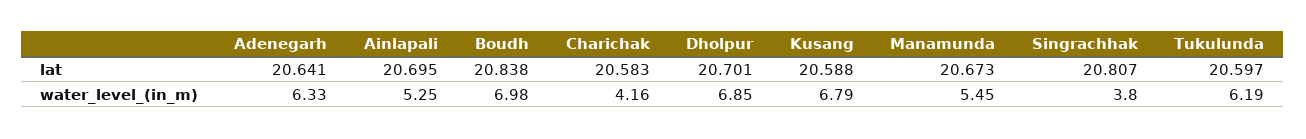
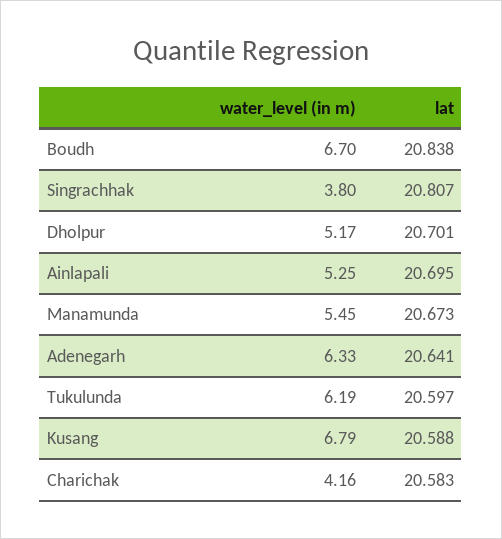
Boudh, water_level_(in_m): 6.98 -> 6.7
Dholpur, water_level_(in_m): 6.85 -> 5.17

